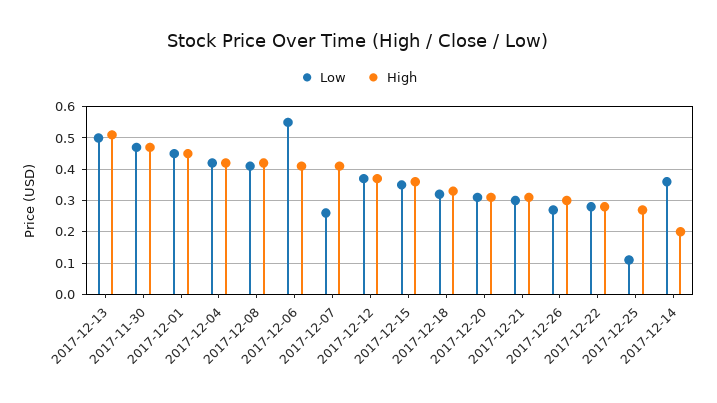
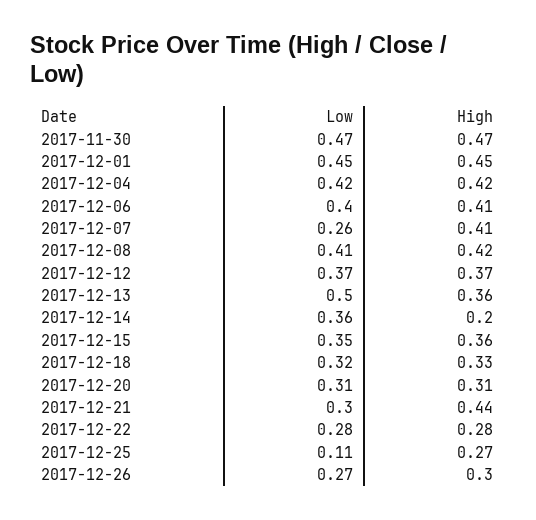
High, 2017-12-13: 0.5 -> 0.36
Low, 2017-12-06: 0.55 -> 0.4
High, 2017-12-21: 0.3 -> 0.44

